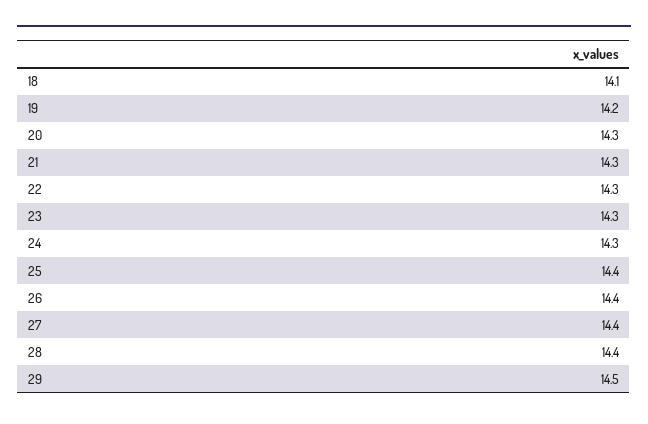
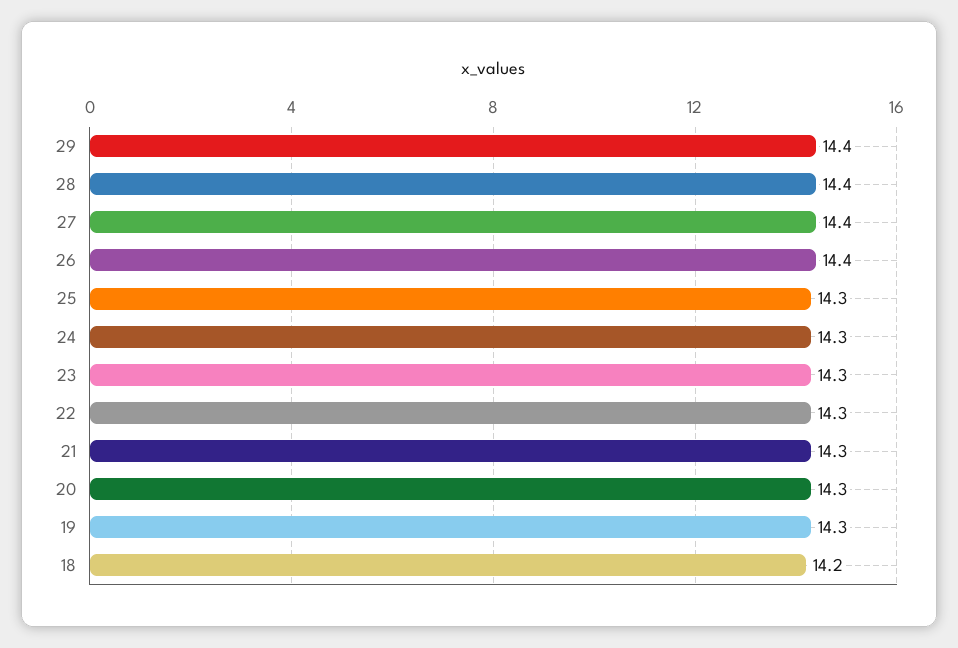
18: 14.1 -> 14.2
19: 14.2 -> 14.3
25: 14.4 -> 14.3
29: 14.5 -> 14.4

